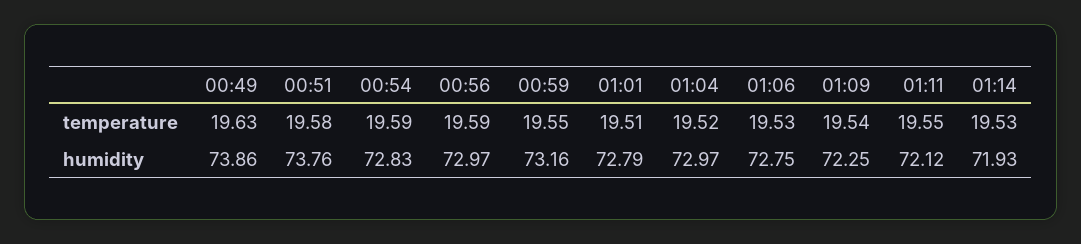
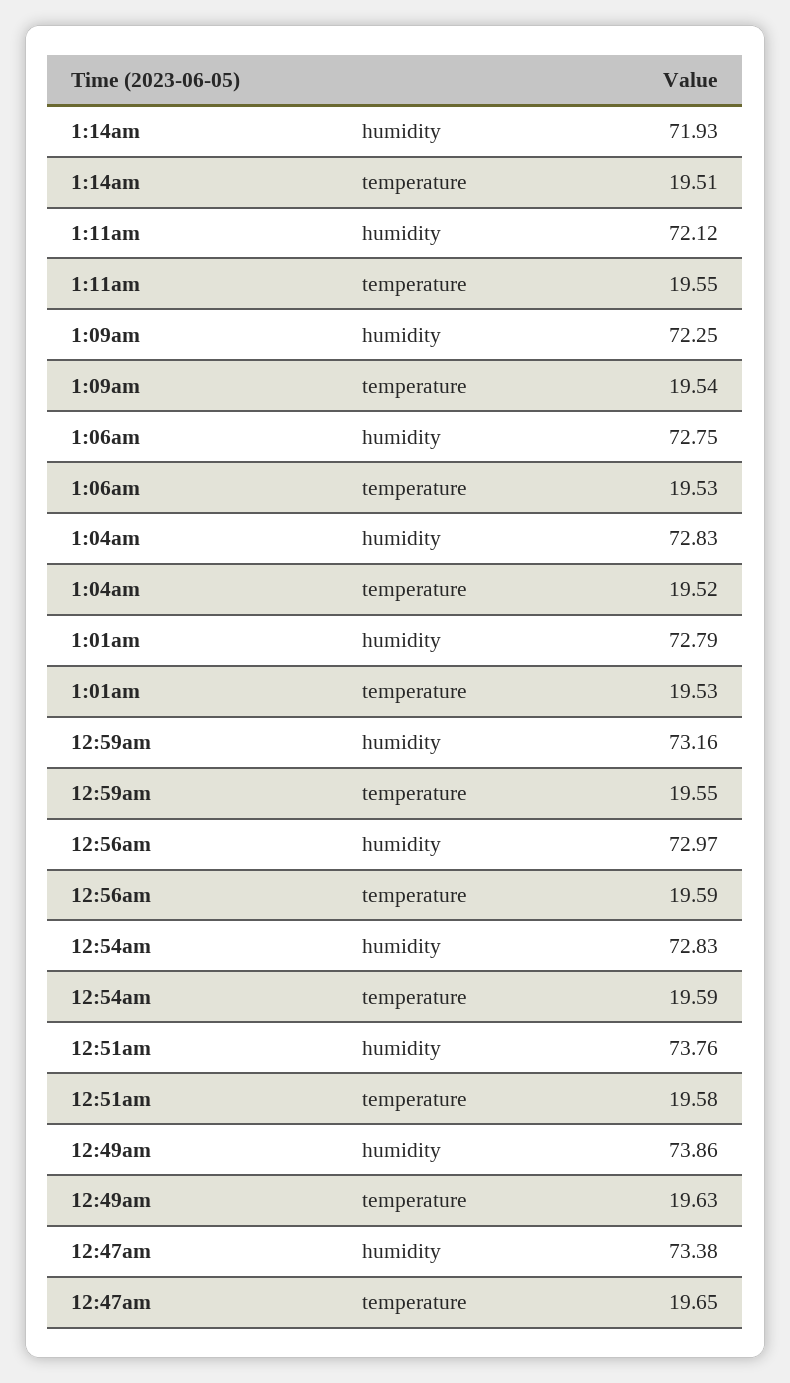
01:01, temperature: 19.51 -> 19.53
01:14, temperature: 19.53 -> 19.51
01:04, humidity: 72.97 -> 72.83
12:47am, humidity: none -> 73.38
12:47am, temperature: none -> 19.65

